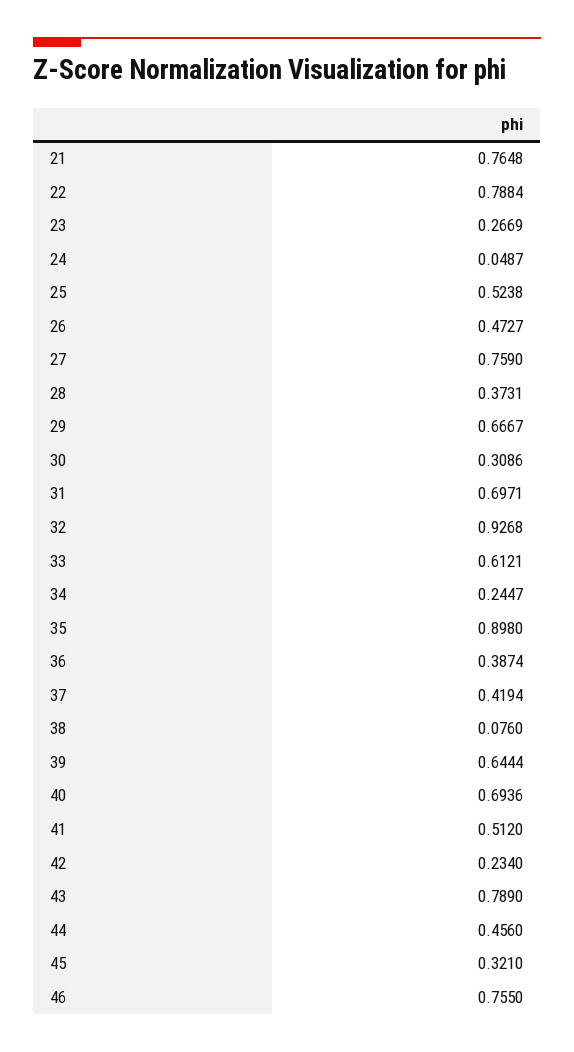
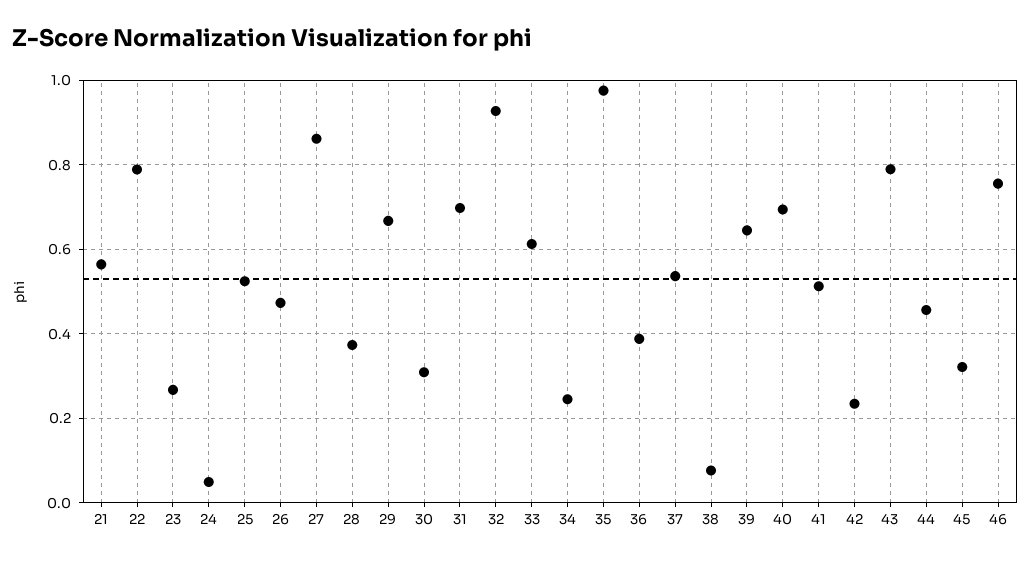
21: 0.7648 -> 0.56
27: 0.759 -> 0.86
35: 0.898 -> 0.98
37: 0.4194 -> 0.54

